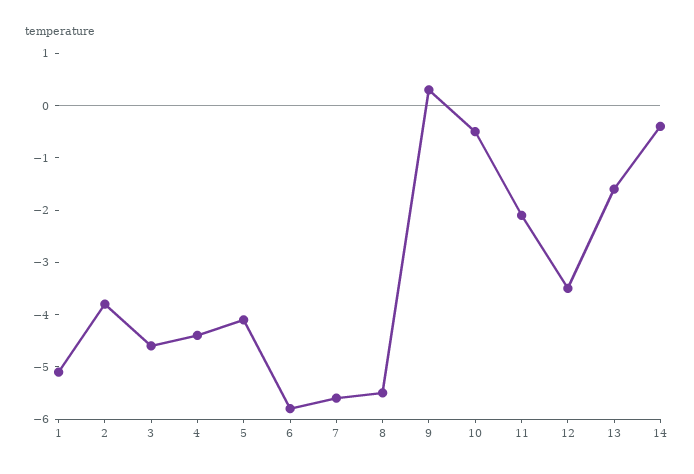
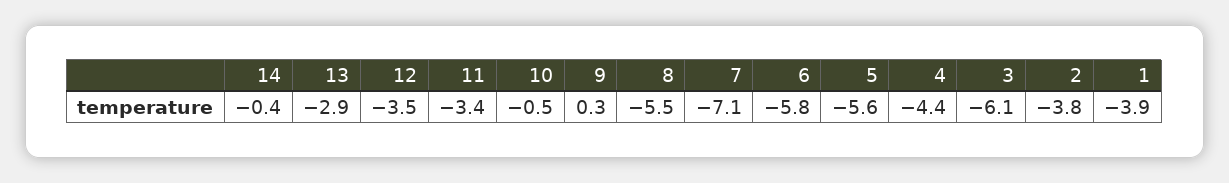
1: -5 -> -3.9
3: -4.5 -> -6.1
5: -4 -> -5.6
7: -5.5 -> -7.1
11: -2 -> -3.4
13: -1.5 -> -2.9

